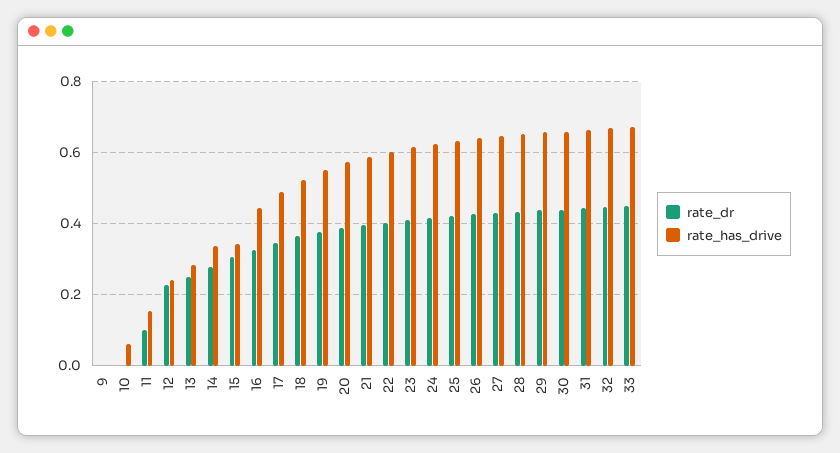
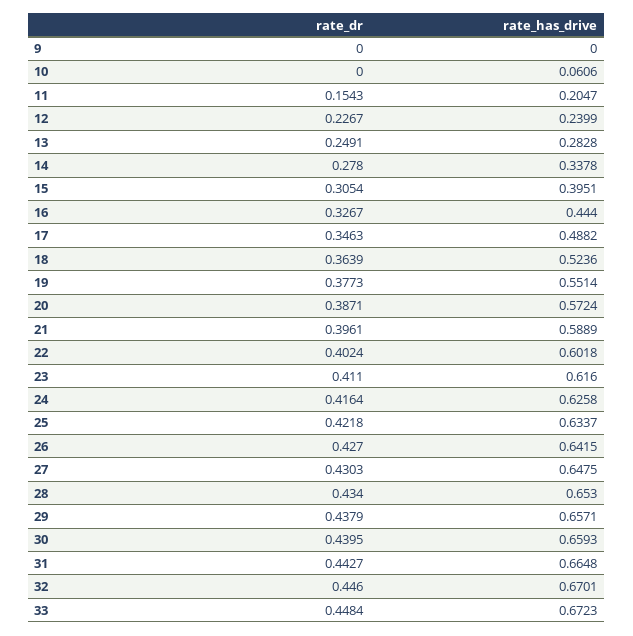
rate_dr, 11: 0.1 -> 0.1543
rate_has_drive, 11: 0.16 -> 0.2047
rate_has_drive, 15: 0.34 -> 0.3951

